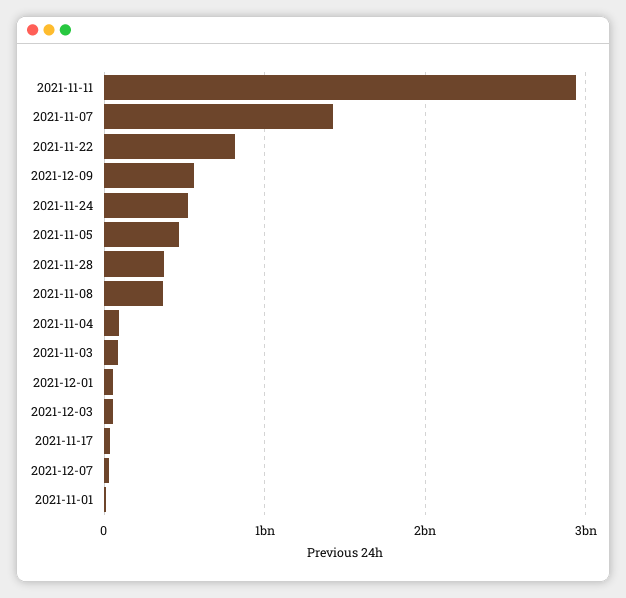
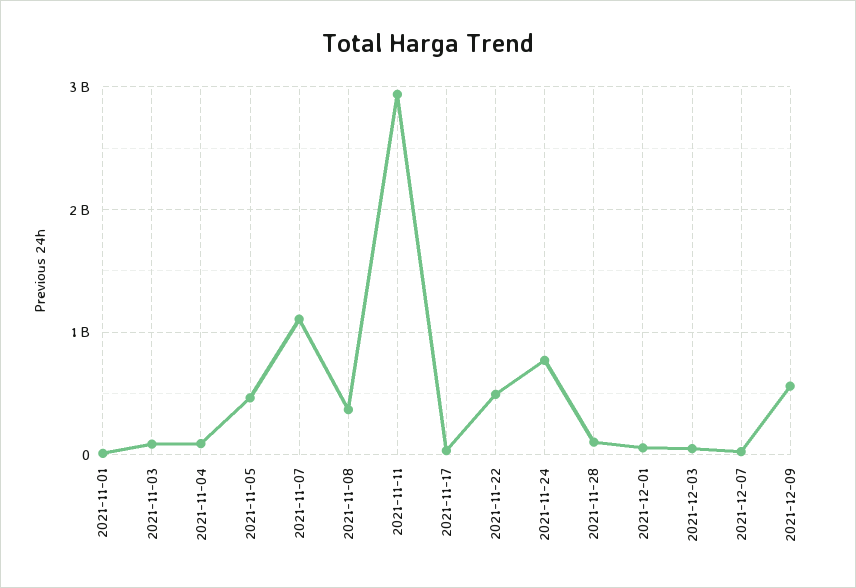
2021-11-07: 1400000000 -> 1100000000
2021-11-22: 800000000 -> 500000000
2021-11-24: 500000000 -> 800000000
2021-11-28: 400000000 -> 100000000

